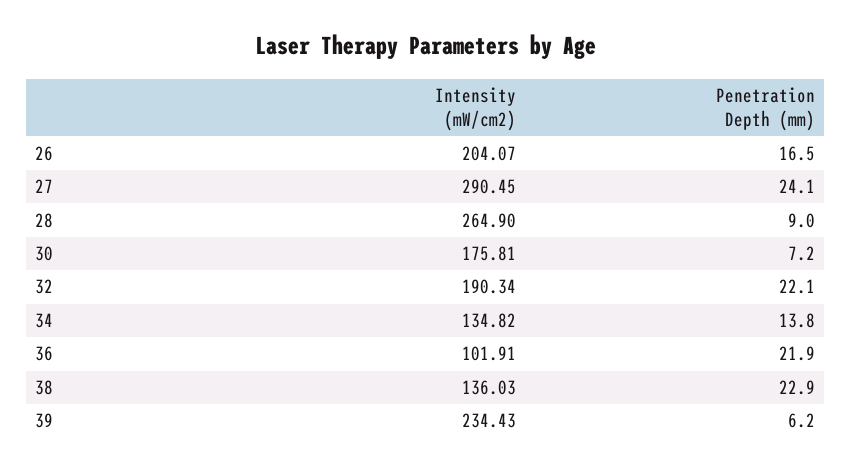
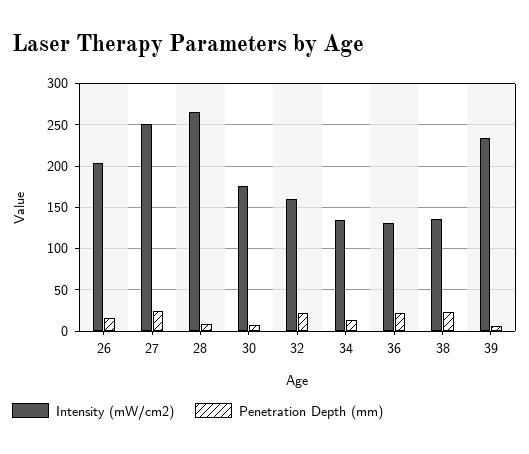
Intensity (mW/cm2), 27: 290.45 -> 250
Intensity (mW/cm2), 32: 190.34 -> 160
Intensity (mW/cm2), 36: 101.91 -> 130

